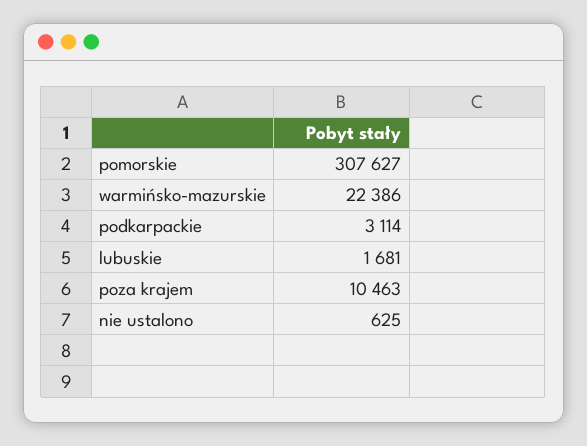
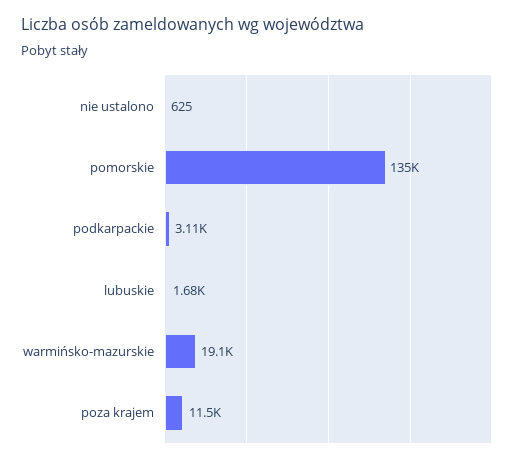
pomorskie: 307627 -> 135000
warmińsko-mazurskie: 22386 -> 19100
poza krajem: 10463 -> 11500

